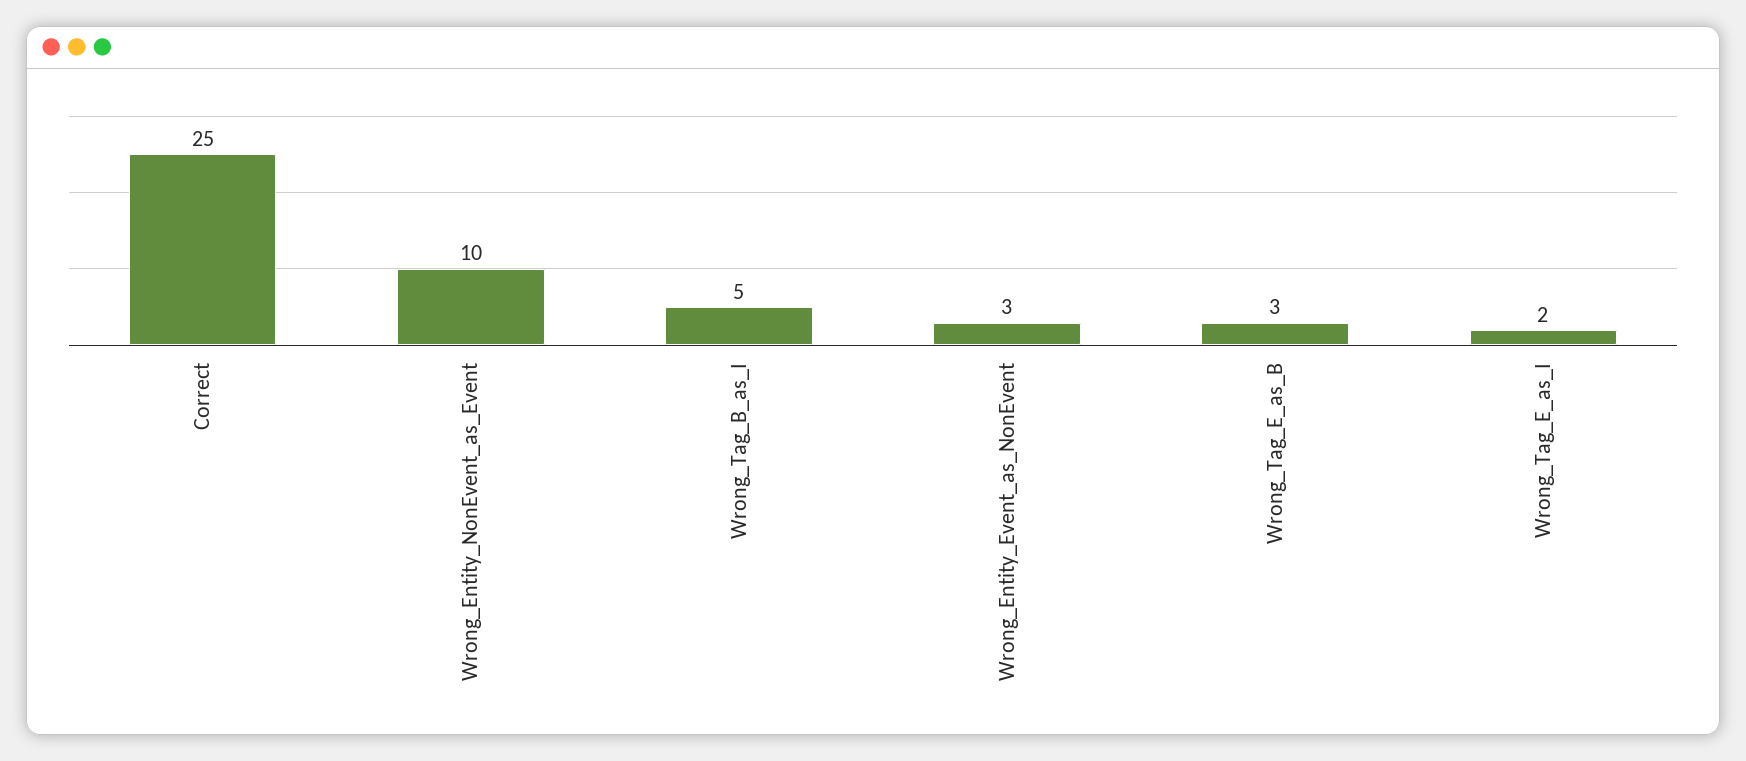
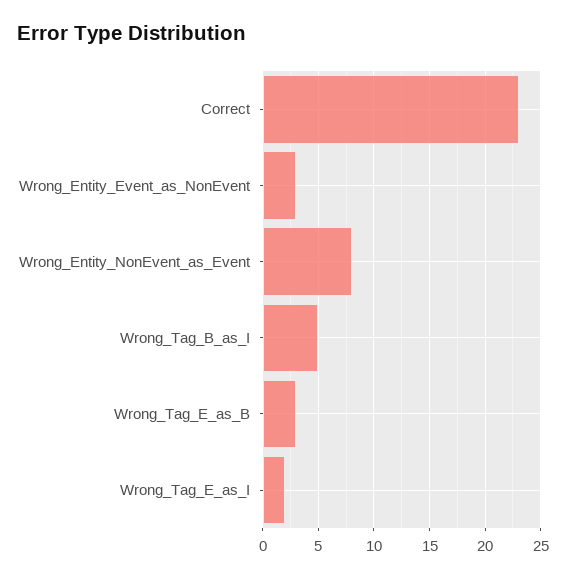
Correct: 25 -> 23
Wrong_Entity_NonEvent_as_Event: 10 -> 8

